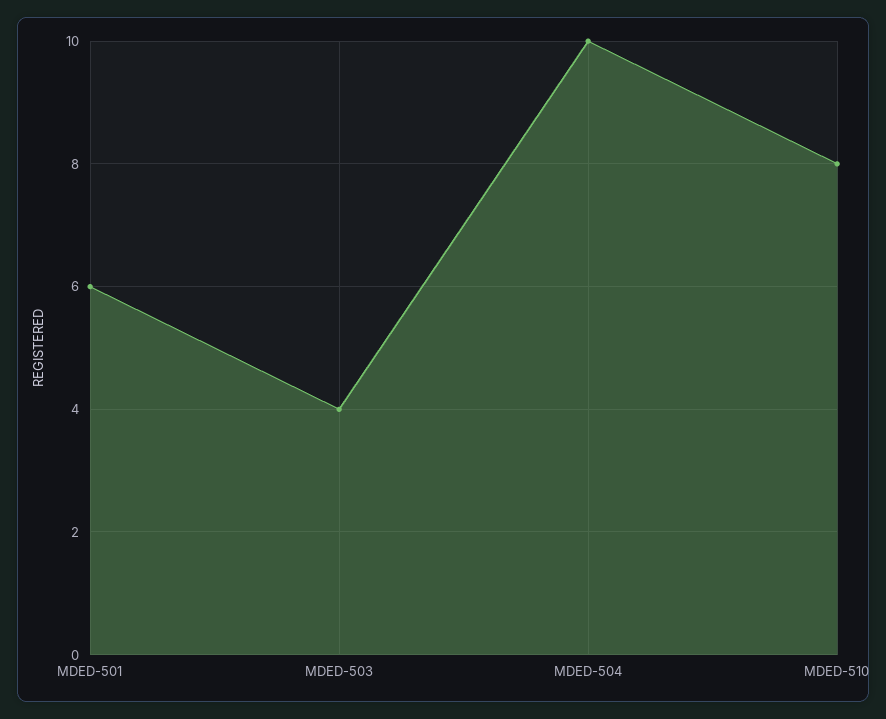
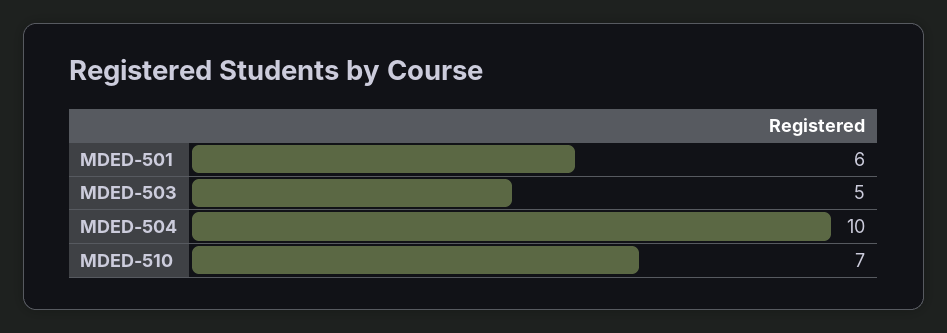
MDED-503: 4 -> 5
MDED-510: 8 -> 7

